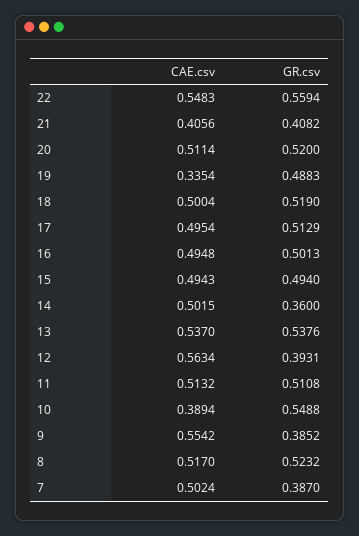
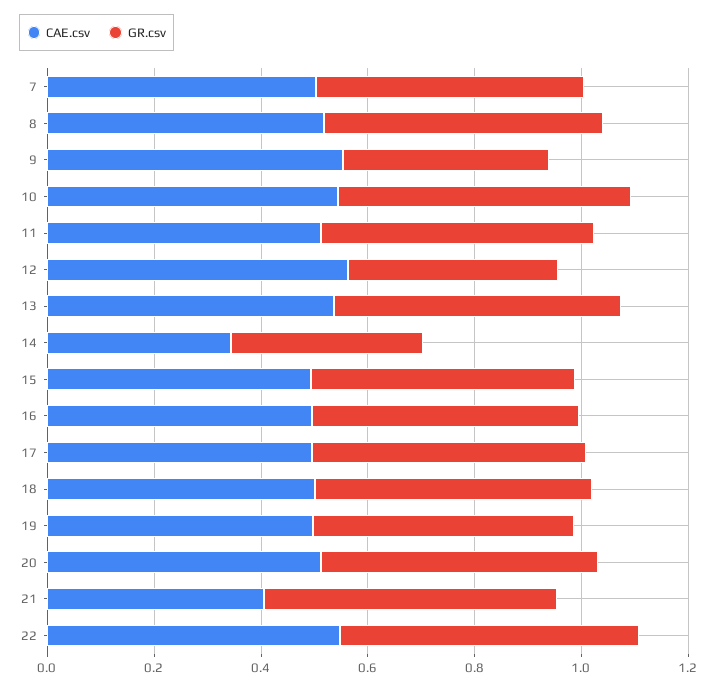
GR.csv, 21: 0.4082 -> 0.55
CAE.csv, 19: 0.3354 -> 0.5
CAE.csv, 14: 0.5015 -> 0.35
CAE.csv, 10: 0.3894 -> 0.55
GR.csv, 7: 0.387 -> 0.5

